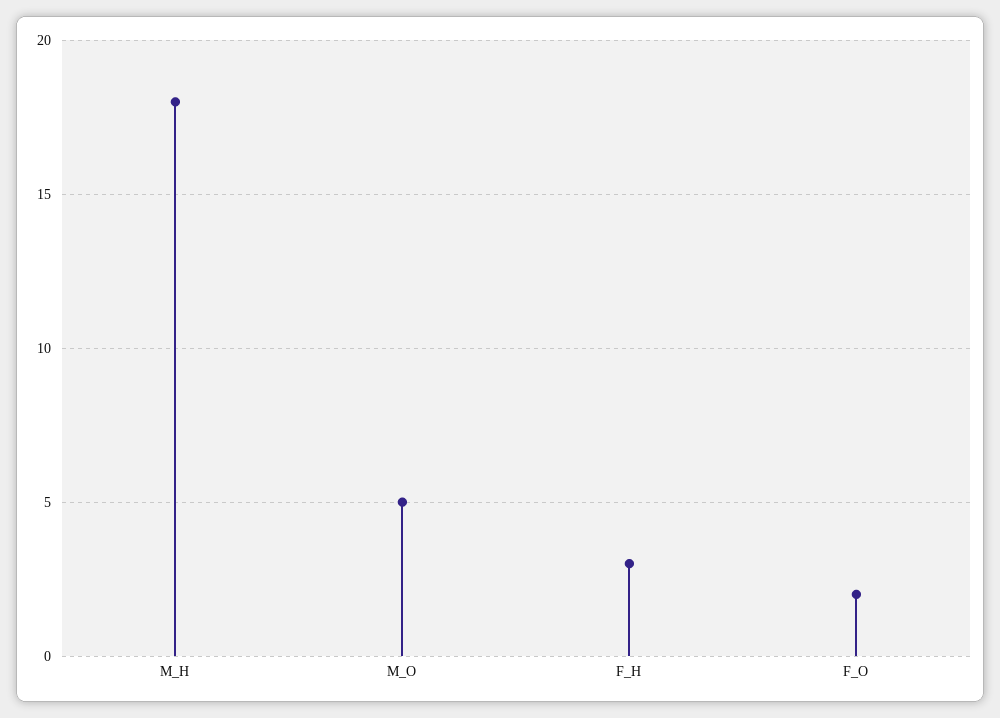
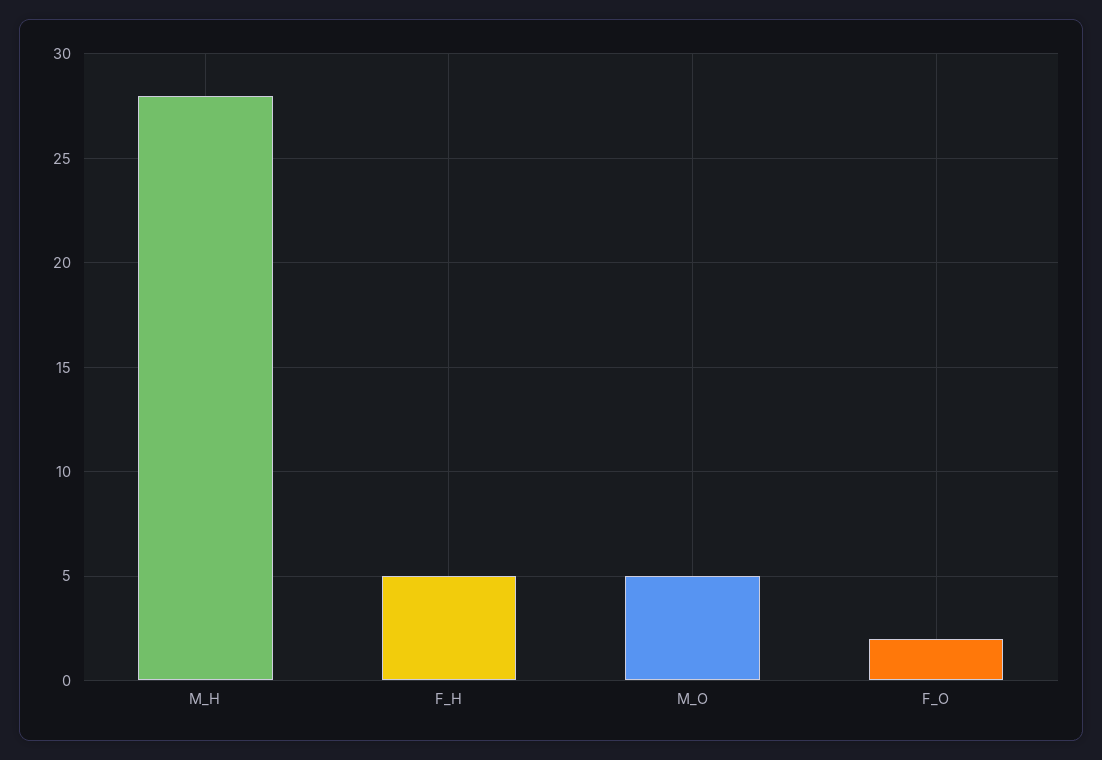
M_H: 18 -> 28
F_H: 3 -> 5

